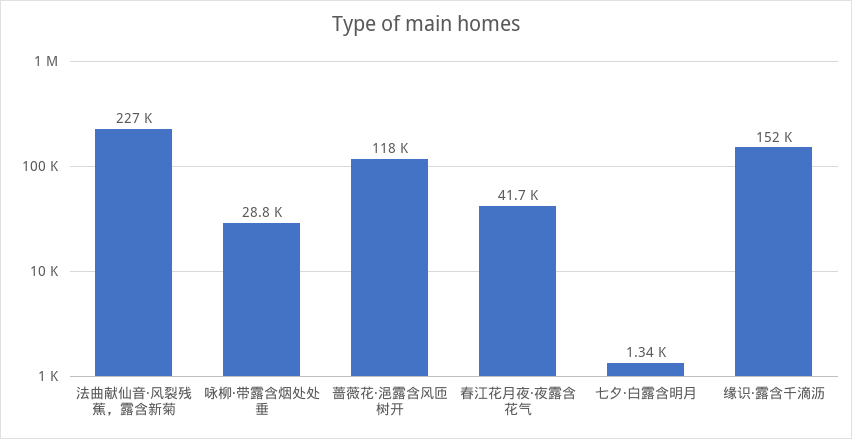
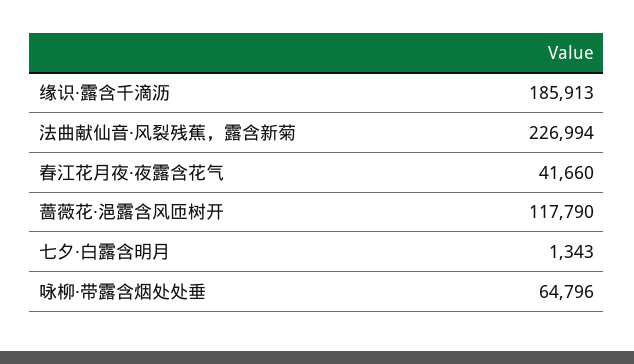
咏柳·带露含烟处处垂: 28800 -> 64796
缘识·露含千滴沥: 152000 -> 185913

